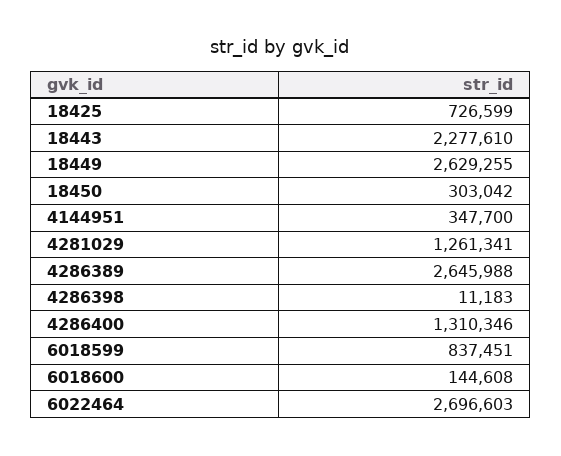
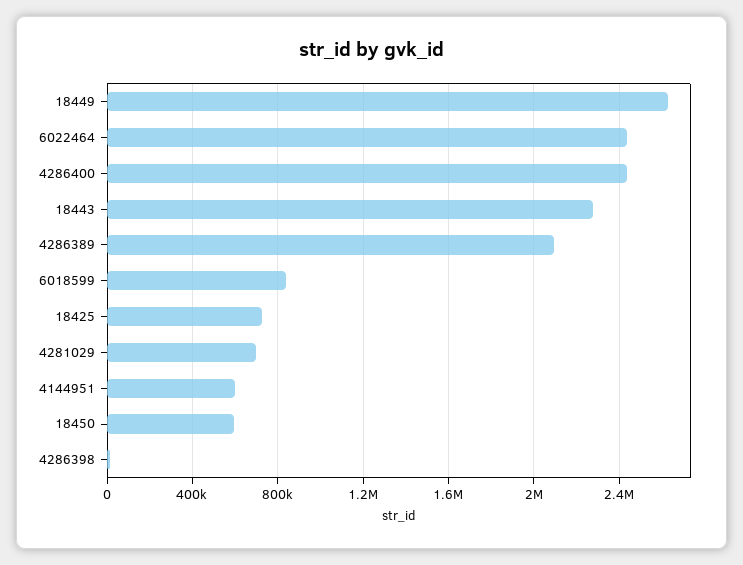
18450: 303042 -> 600000
4144951: 347700 -> 600000
4281029: 1261341 -> 700000
4286389: 2645988 -> 2100000
4286400: 1310346 -> 2450000
6018600: 144608 -> none
6022464: 2696603 -> 2450000

